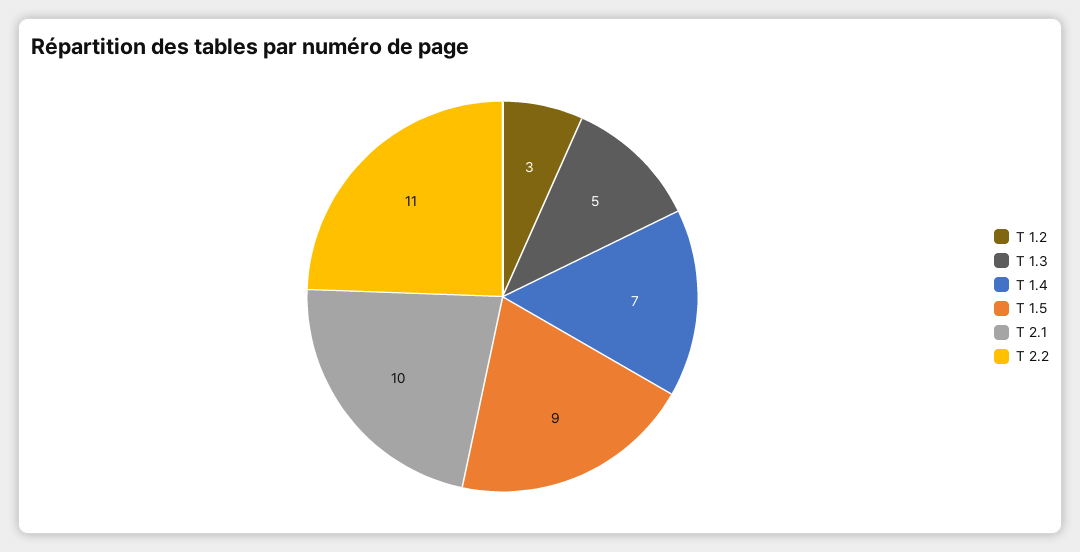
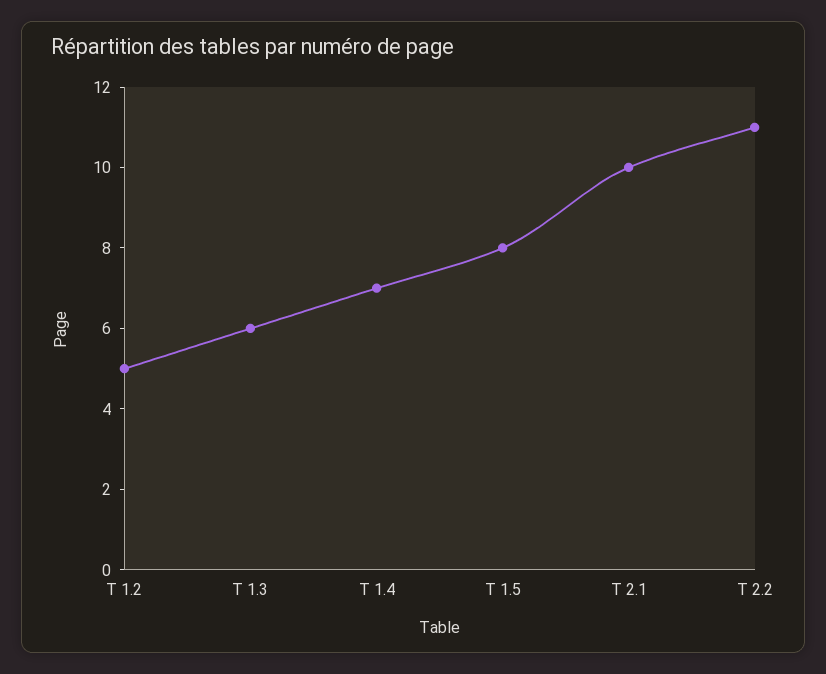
T 1.2: 3 -> 5
T 1.3: 5 -> 6
T 1.5: 9 -> 8

